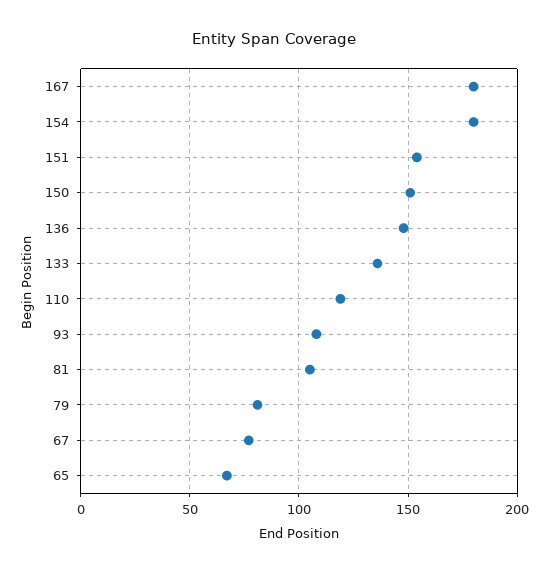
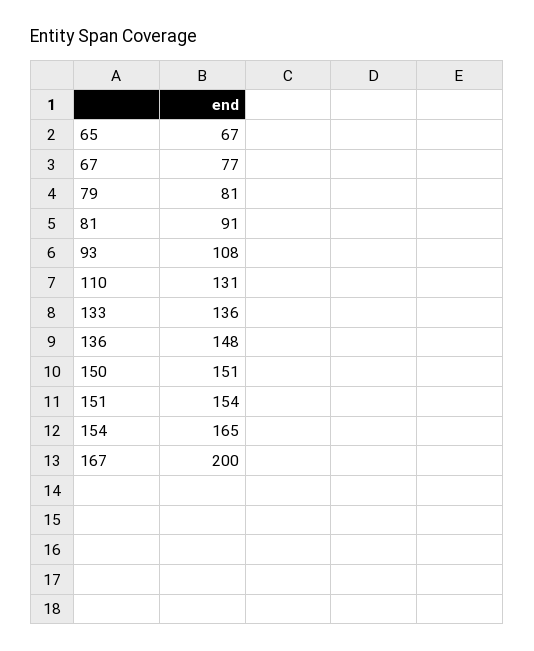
167: 180 -> 200
154: 180 -> 165
110: 120 -> 131
81: 105 -> 91

